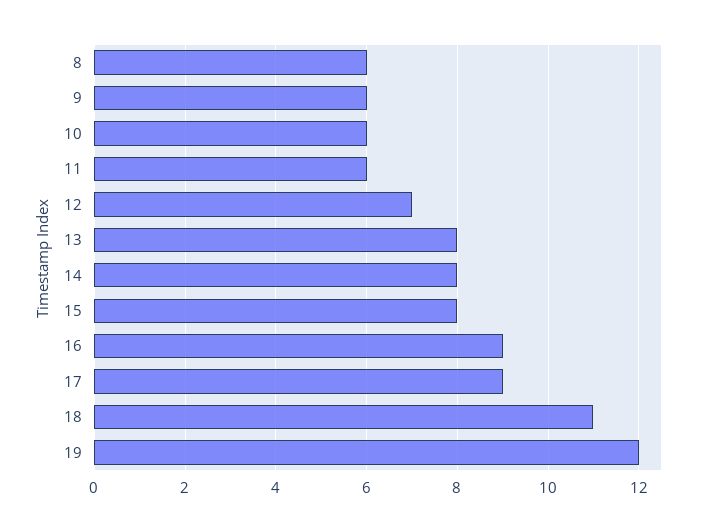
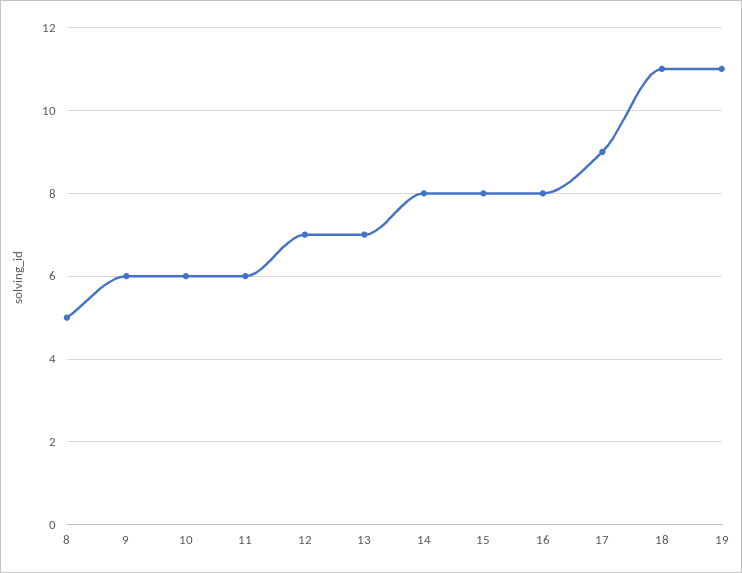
8: 6 -> 5
13: 8 -> 7
16: 9 -> 8
19: 12 -> 11

